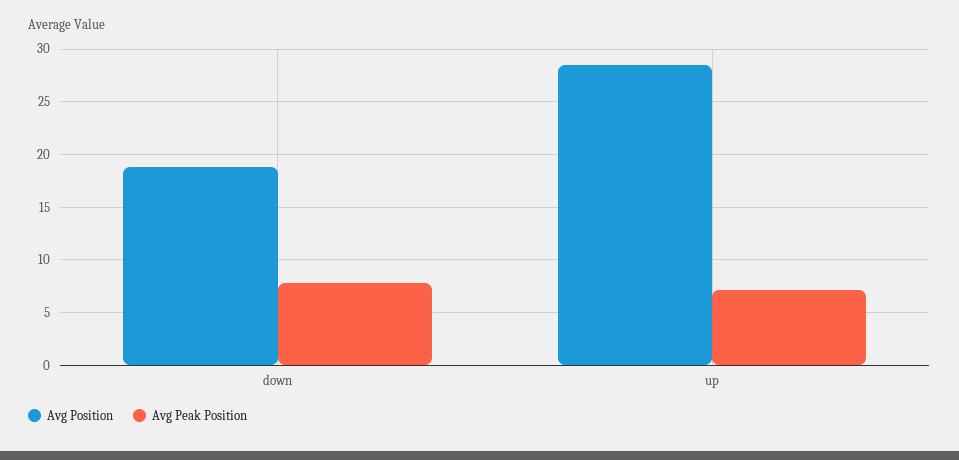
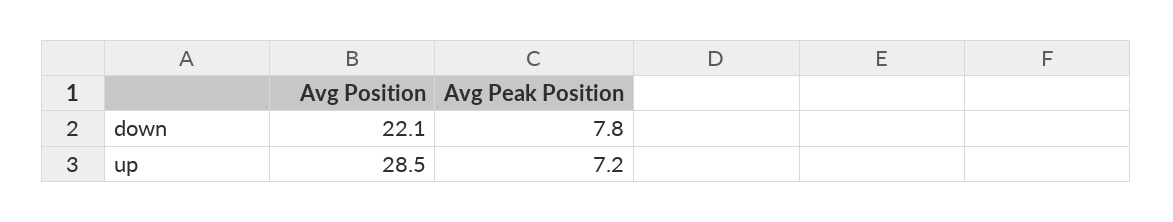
Avg Position, down: 19 -> 22.1

